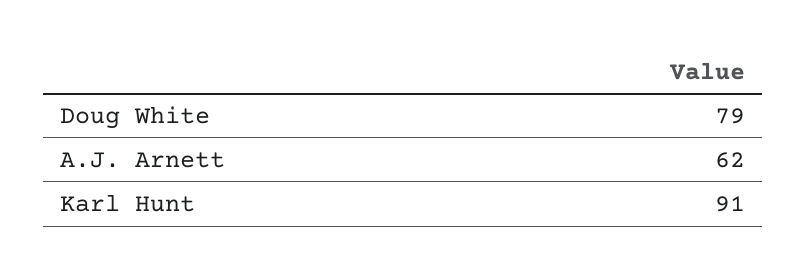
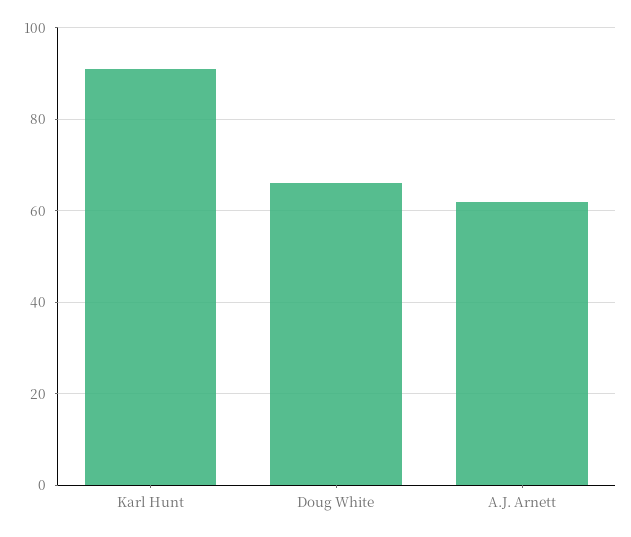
Doug White: 79 -> 65

